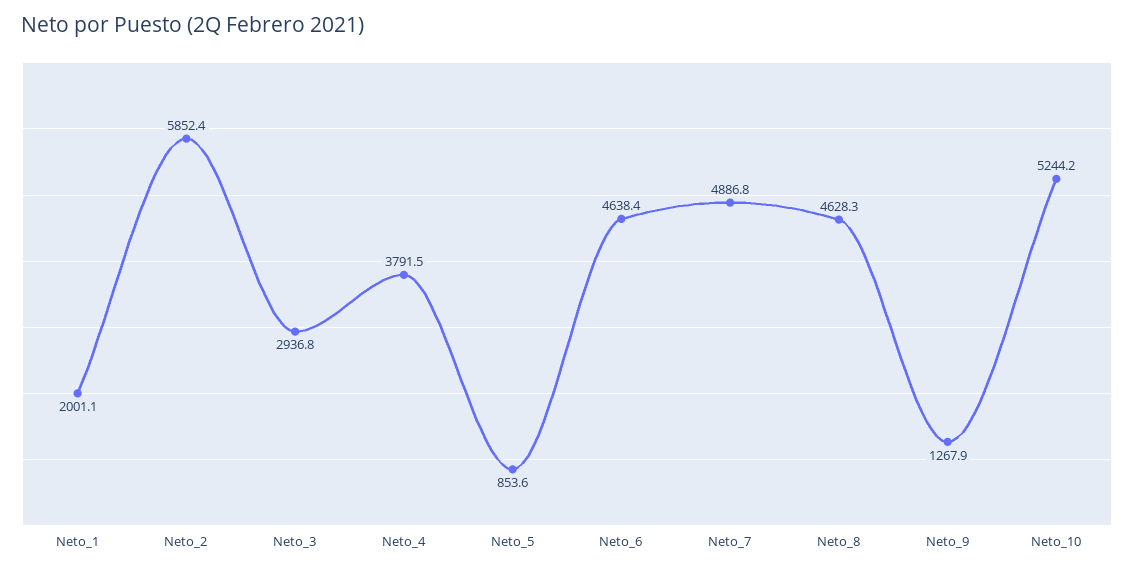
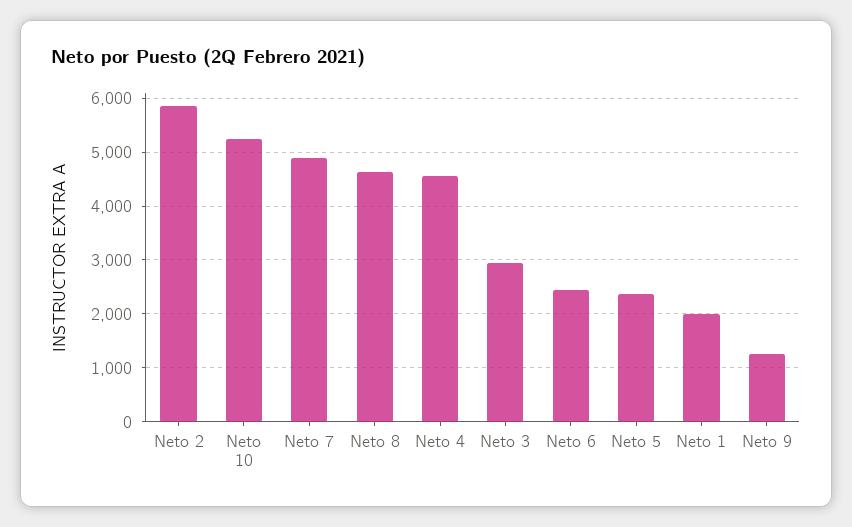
Neto_4: 3791.5 -> 4600
Neto_5: 853.6 -> 2400
Neto_6: 4638.4 -> 2400

